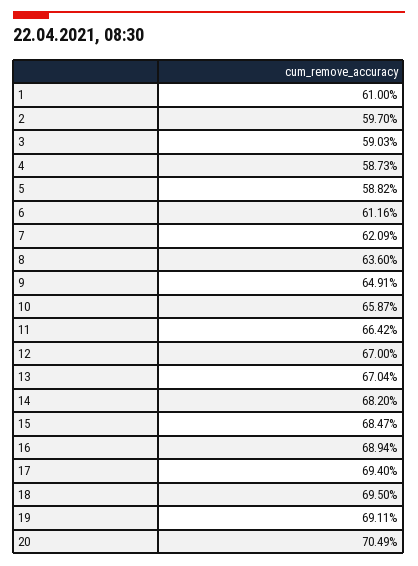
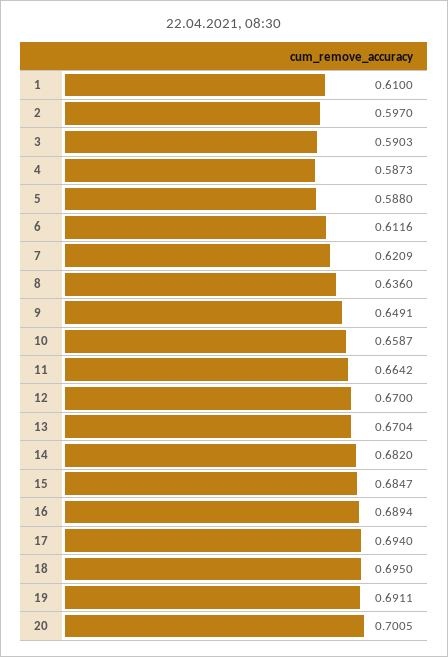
5: 0.5882 -> 0.588
20: 0.7049 -> 0.7005

